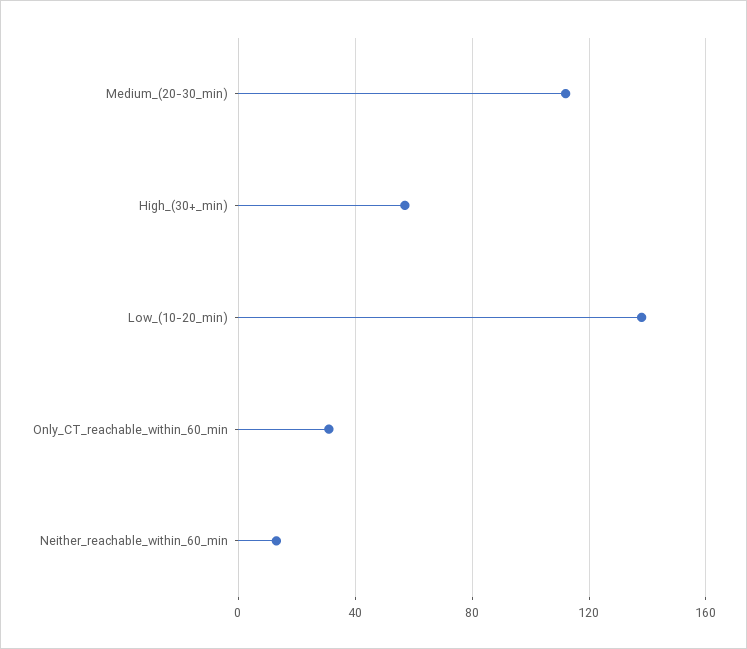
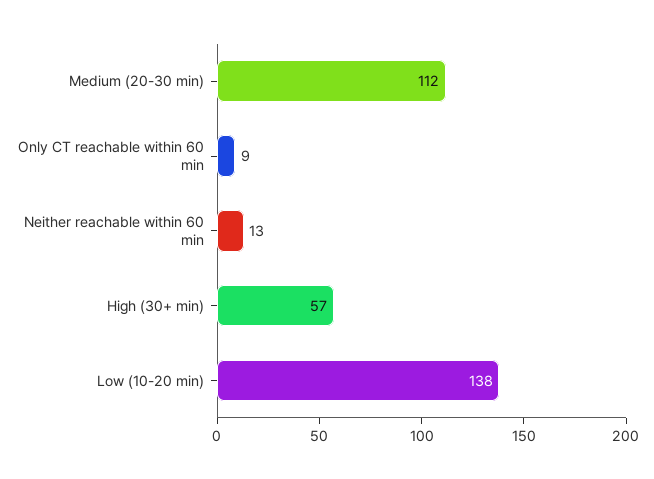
Only_CT_reachable_within_60_min: 30 -> 9

